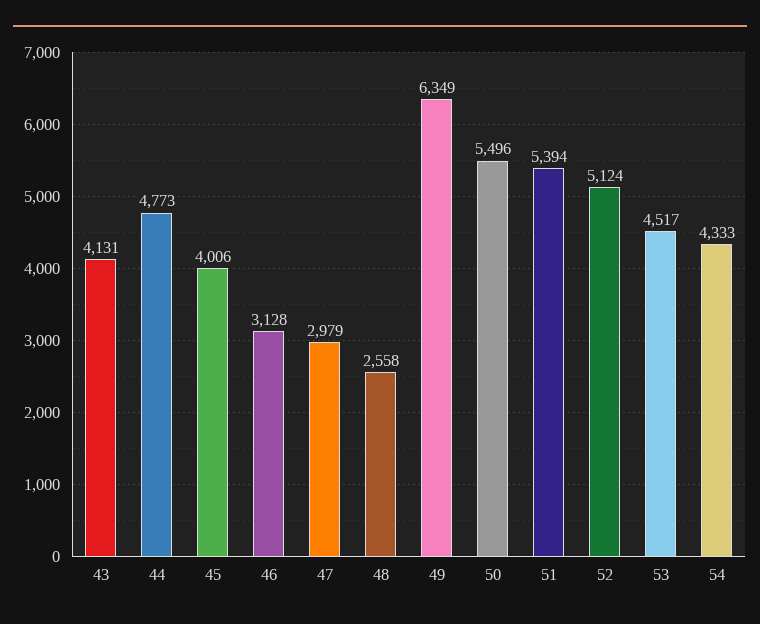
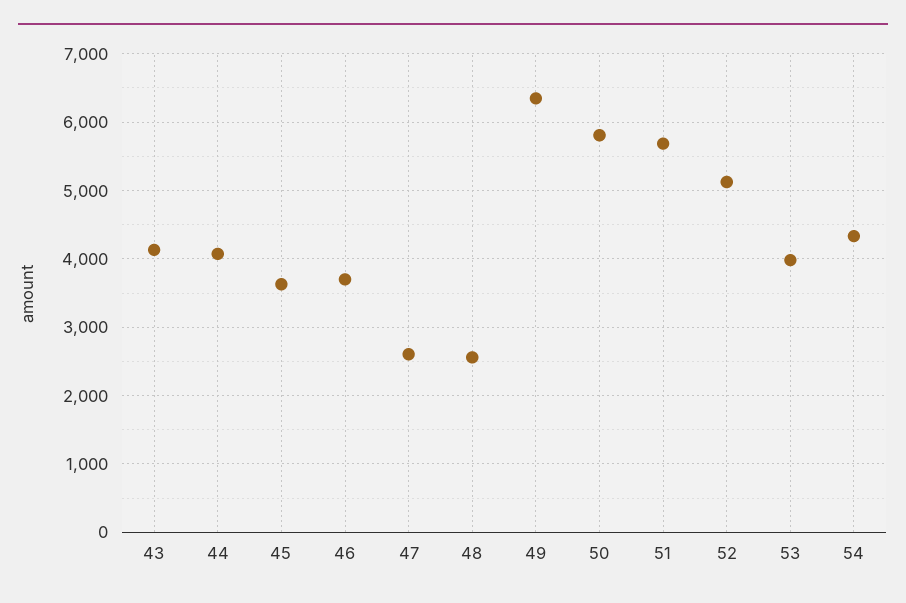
44: 4773 -> 4100
45: 4006 -> 3600
46: 3128 -> 3700
47: 2979 -> 2600
50: 5496 -> 5800
51: 5394 -> 5700
53: 4517 -> 4000

